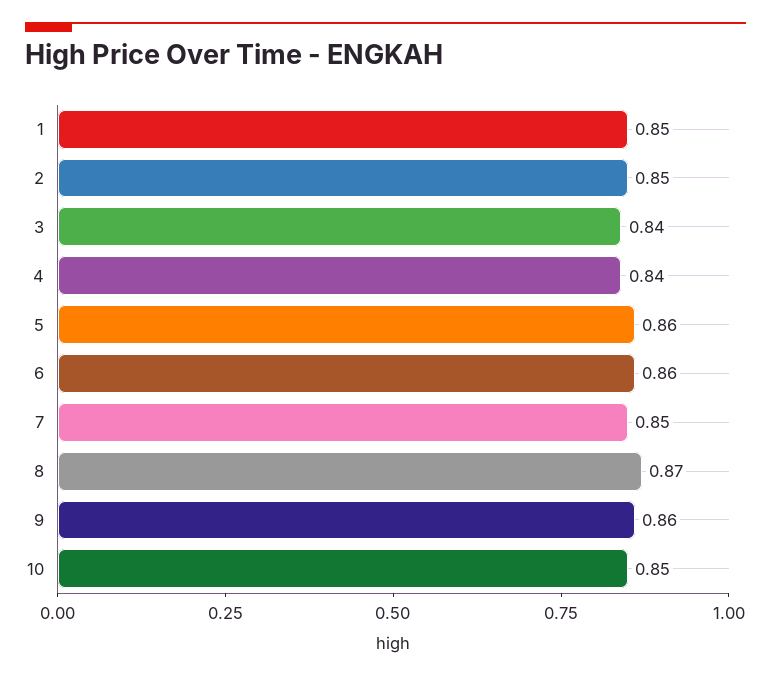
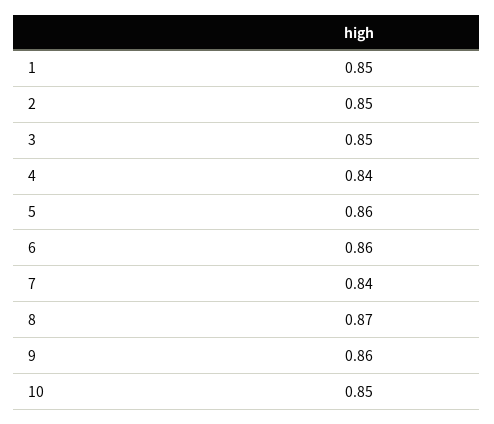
3: 0.84 -> 0.85
7: 0.85 -> 0.84

